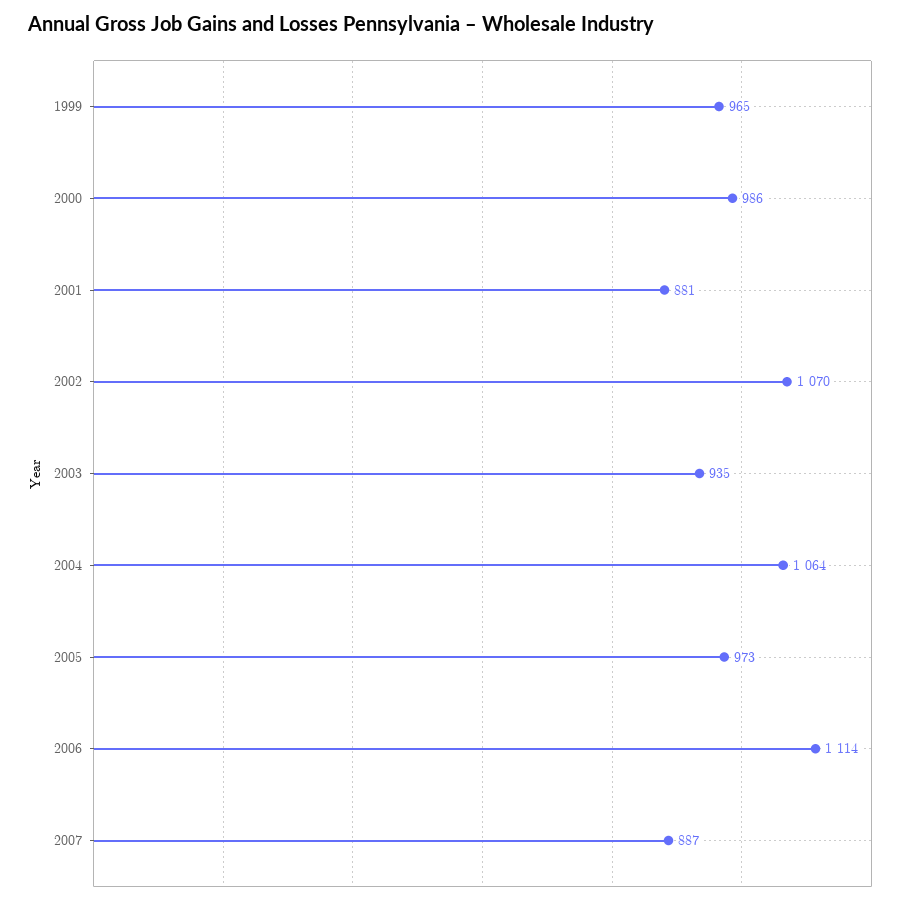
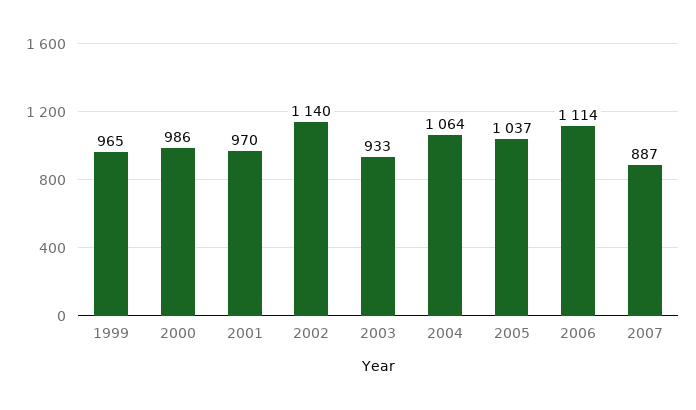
2001: 881 -> 970
2002: 1070 -> 1140
2003: 935 -> 933
2005: 973 -> 1037

